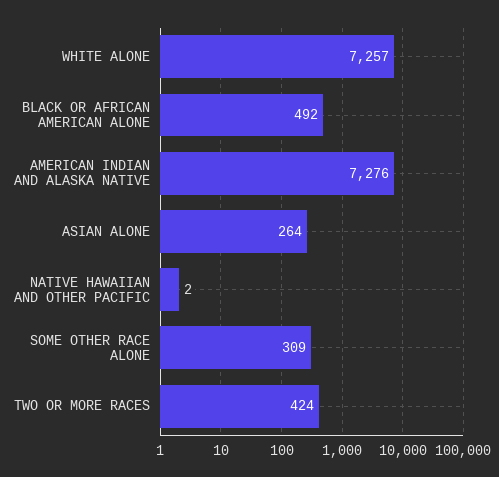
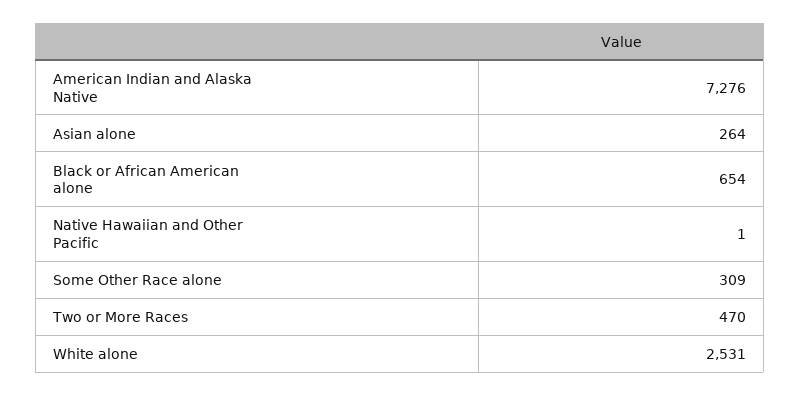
WHITE ALONE: 7257 -> 2531
BLACK OR AFRICAN AMERICAN ALONE: 492 -> 654
NATIVE HAWAIIAN AND OTHER PACIFIC: 2 -> 1
TWO OR MORE RACES: 424 -> 470

